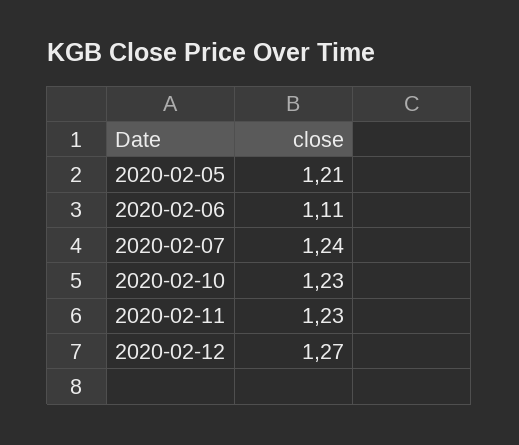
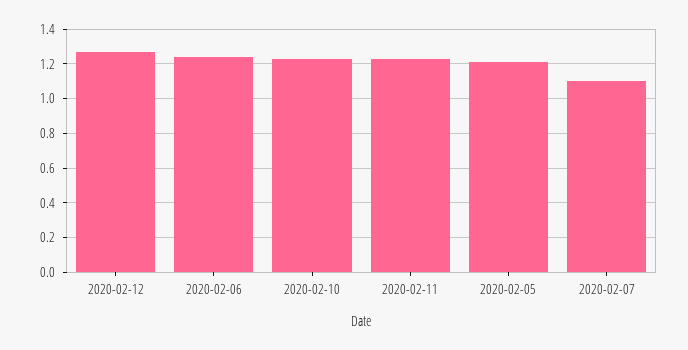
2020-02-06: 1.11 -> 1.25
2020-02-07: 1.24 -> 1.1

